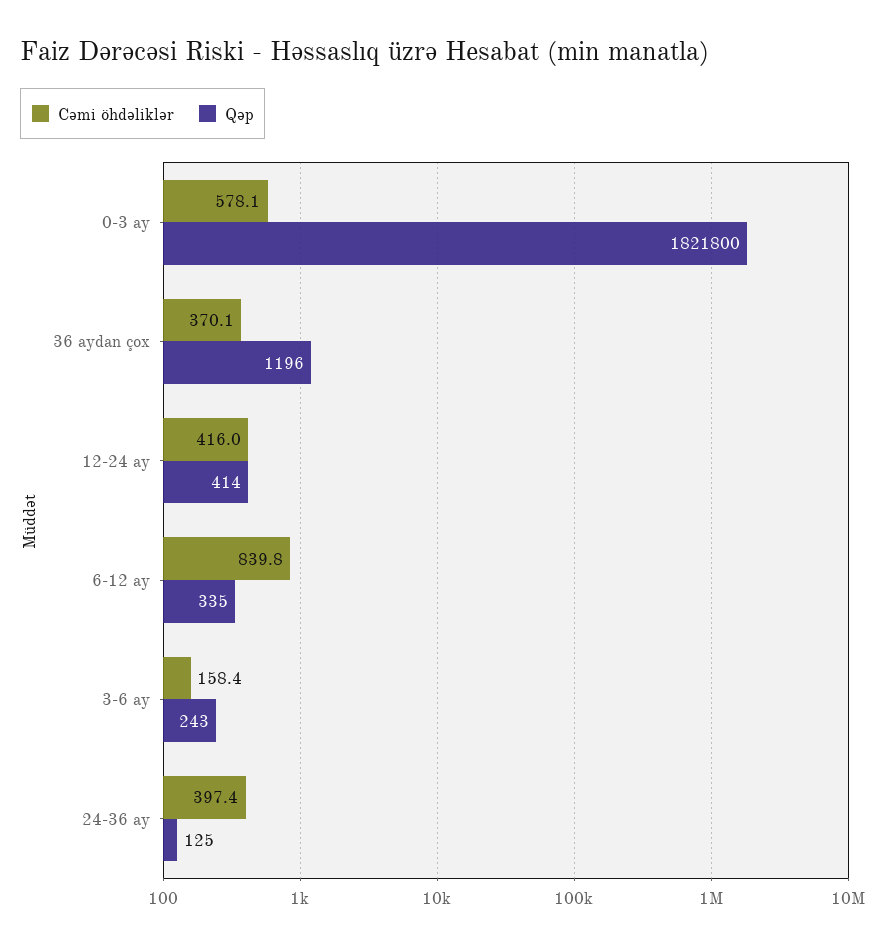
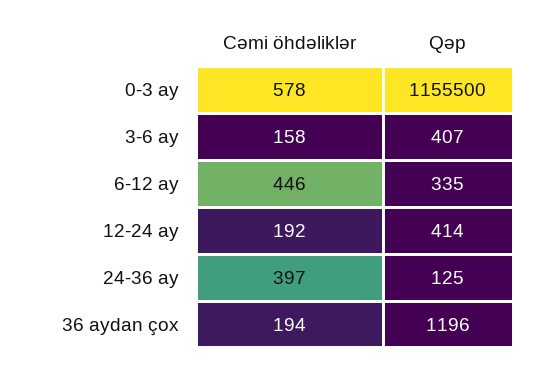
Qəp, 0-3 ay: 1821800 -> 1155500
Cəmi öhdəliklər, 36 aydan çox: 370.1 -> 194
Cəmi öhdəliklər, 12-24 ay: 416 -> 192
Cəmi öhdəliklər, 6-12 ay: 839.8 -> 446
Qəp, 3-6 ay: 243 -> 407

